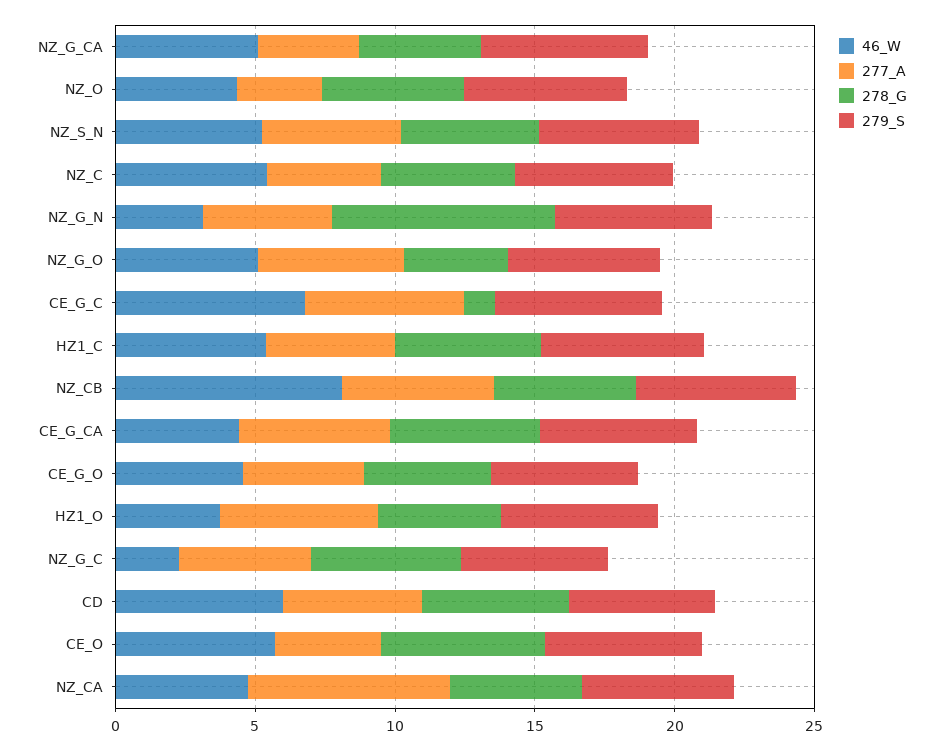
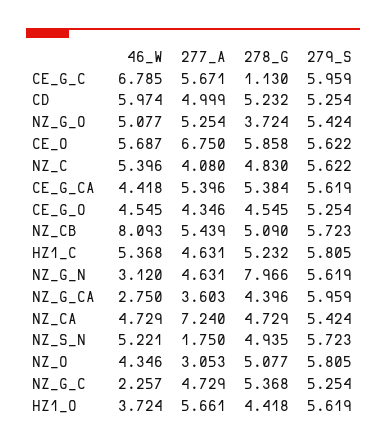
46_W, NZ_G_CA: 5 -> 2.75
277_A, NZ_S_N: 5 -> 1.75
277_A, CE_O: 4 -> 6.75

